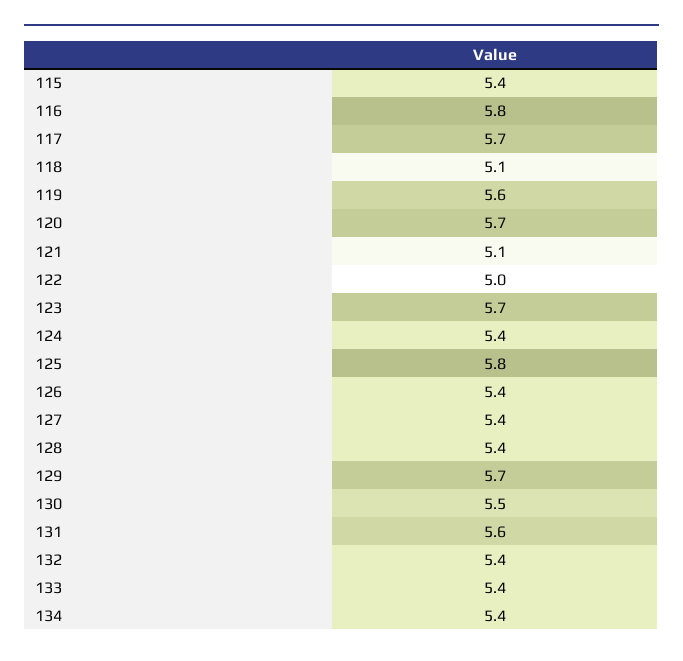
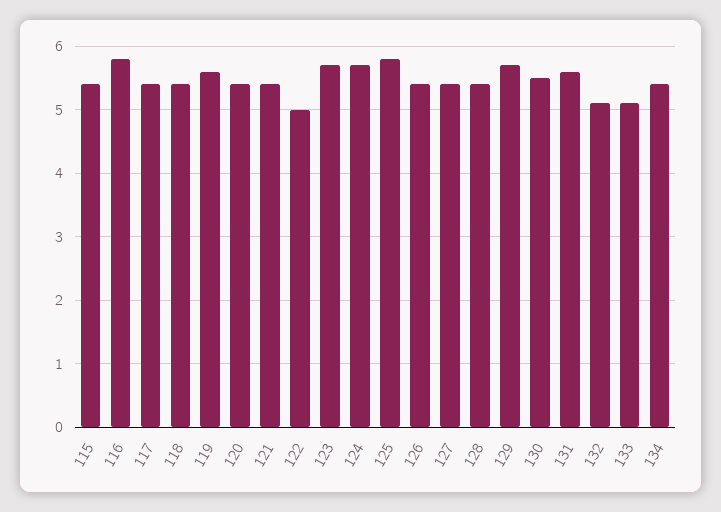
117: 5.7 -> 5.4
118: 5.1 -> 5.4
120: 5.7 -> 5.4
121: 5.1 -> 5.4
124: 5.4 -> 5.7
132: 5.4 -> 5.1
133: 5.4 -> 5.1

